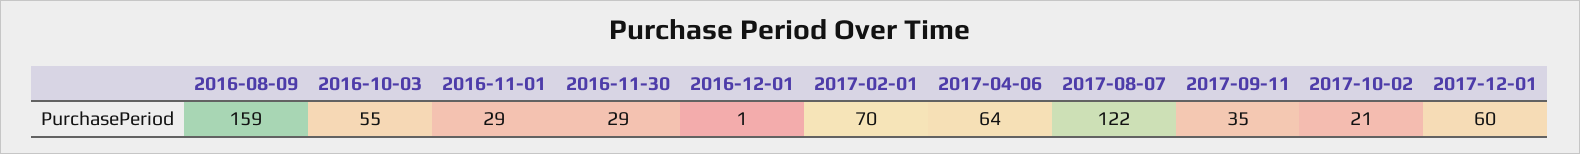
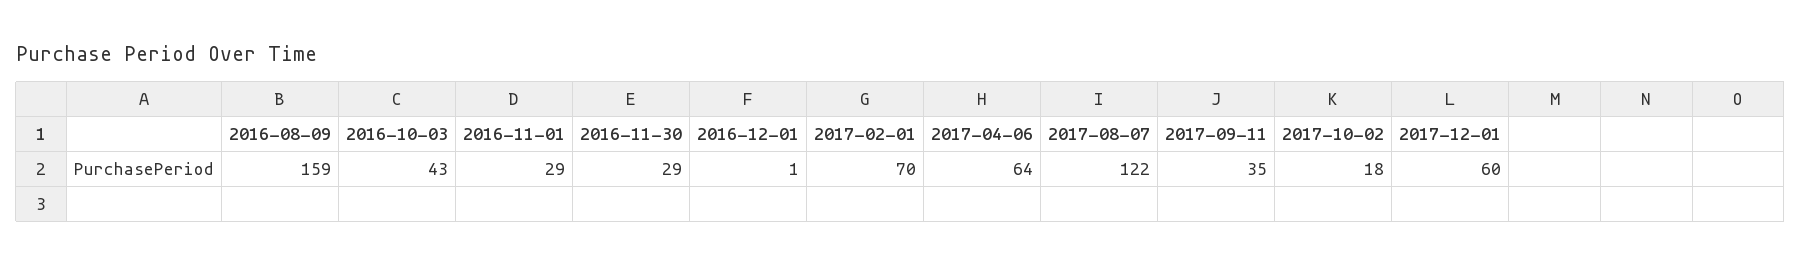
2016-10-03: 55 -> 43
2017-10-02: 21 -> 18

